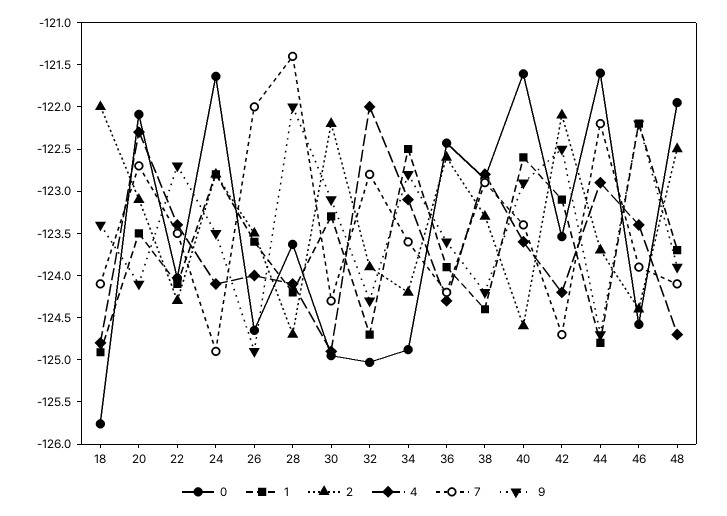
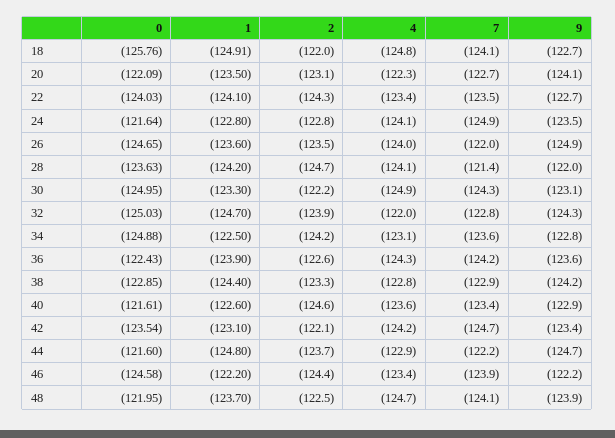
9, 18: -123.4 -> -122.7
9, 42: -122.5 -> -123.4

